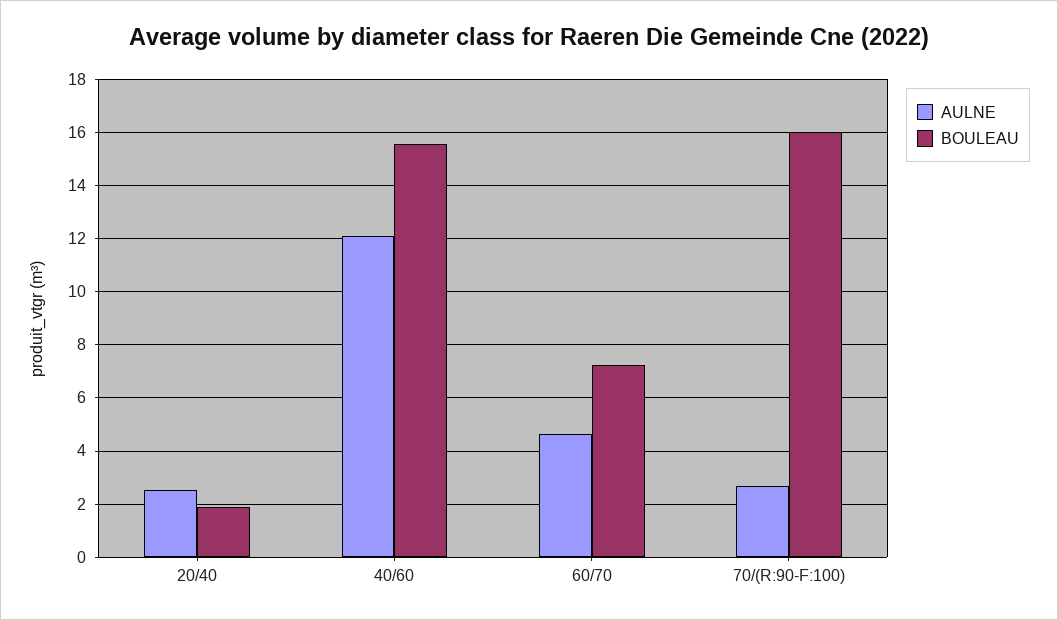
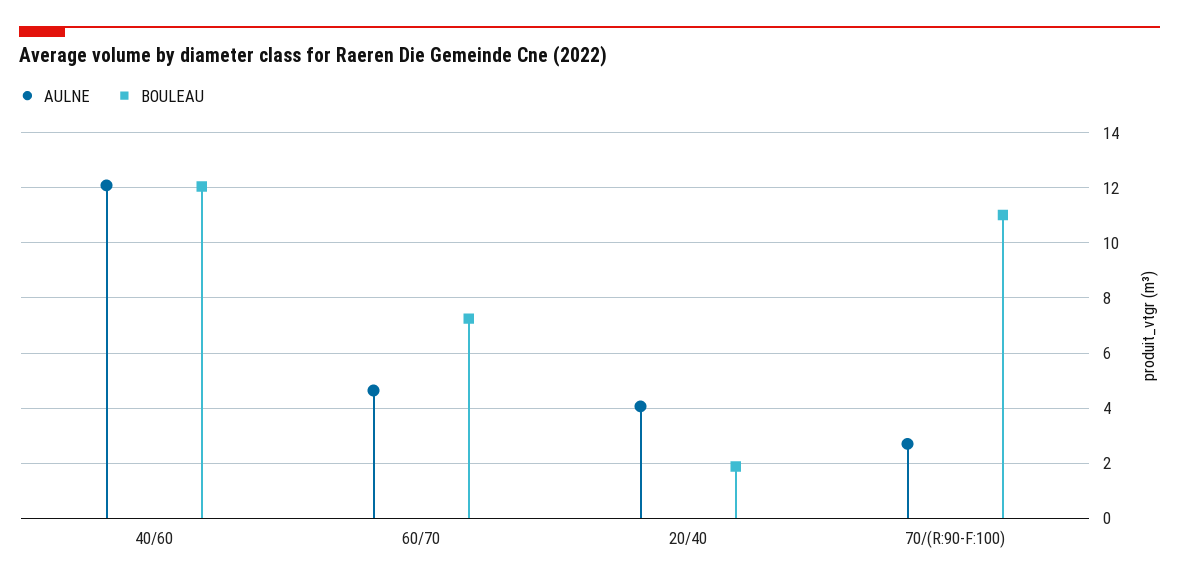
AULNE, 20/40: 2.5 -> 4
BOULEAU, 40/60: 15.5 -> 12
BOULEAU, 70/(R:90-F:100): 16 -> 11

